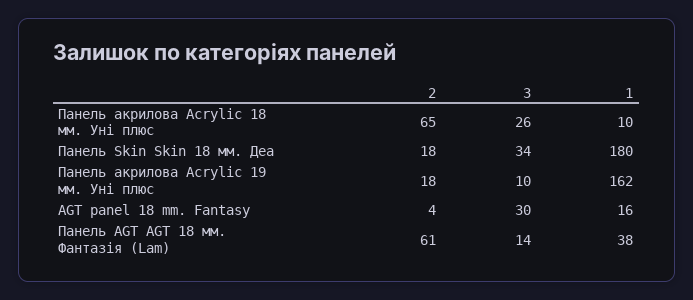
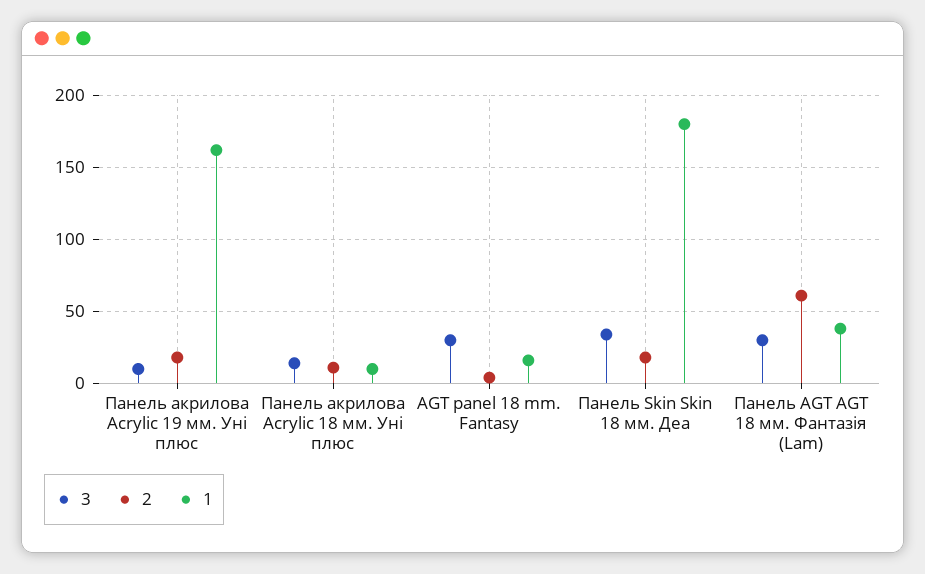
2, Панель акрилова Acrylic 18 мм. Уні плюс: 65 -> 10
3, Панель акрилова Acrylic 18 мм. Уні плюс: 26 -> 15
3, Панель AGT AGT 18 мм. Фантазія (Lam): 14 -> 30

